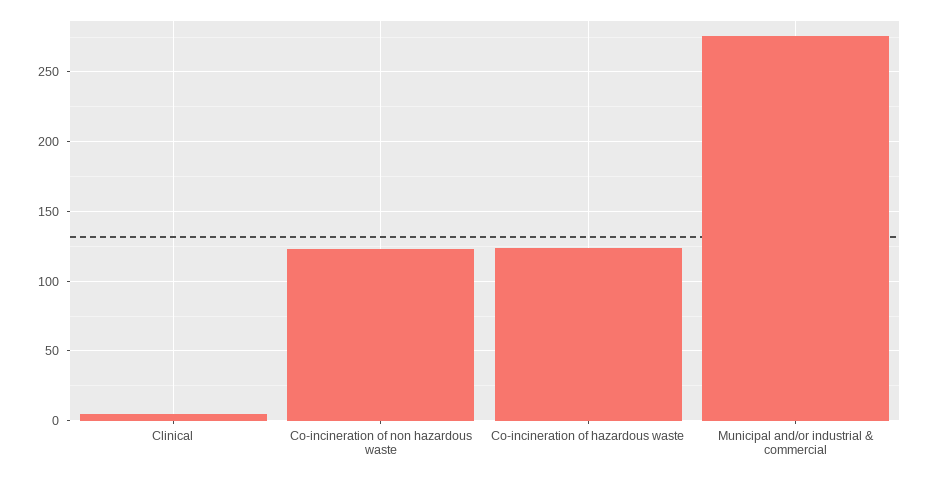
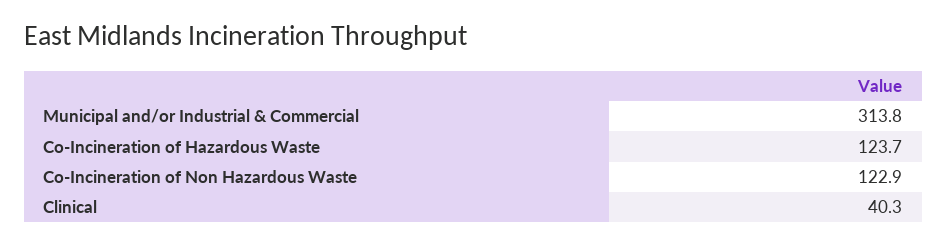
Clinical: 5 -> 40.3
Municipal and/or industrial & commercial: 275 -> 313.8

